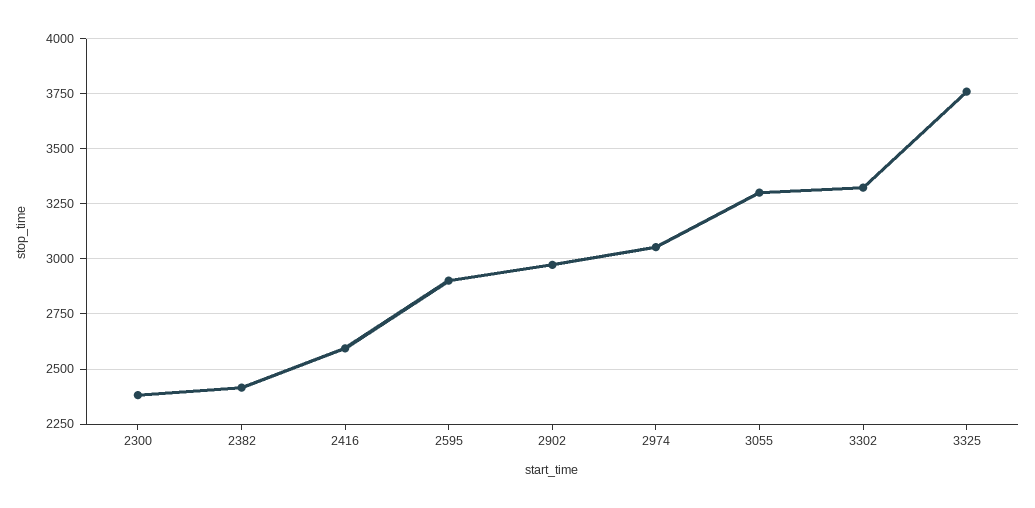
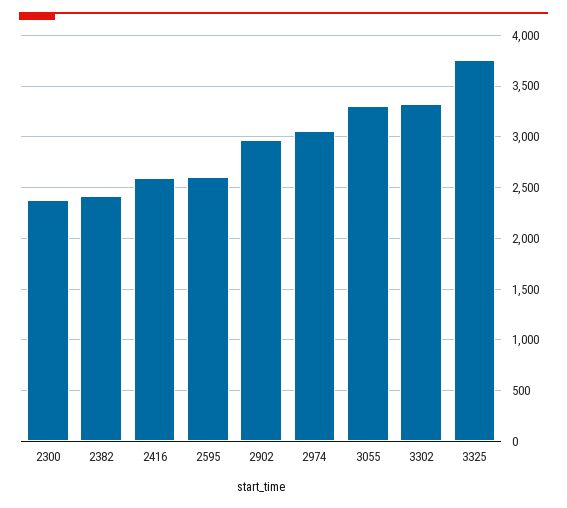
2595: 2900 -> 2600

